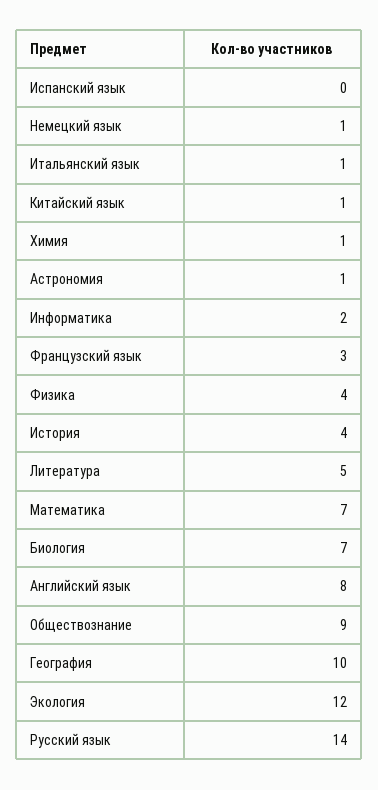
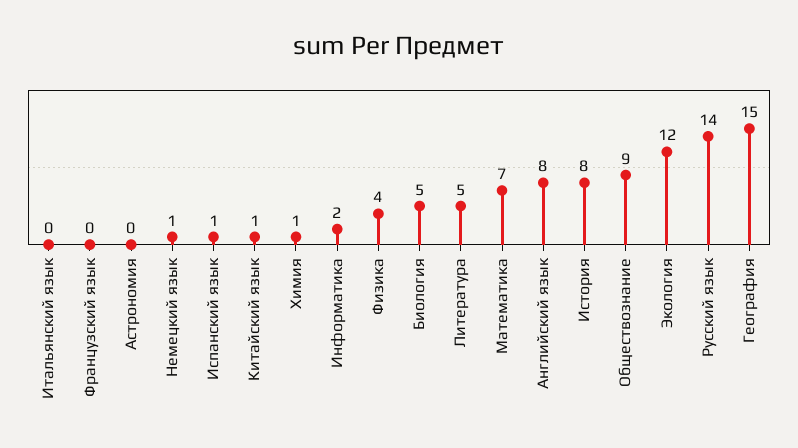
Испанский язык: 0 -> 1
Итальянский язык: 1 -> 0
Астрономия: 1 -> 0
Французский язык: 3 -> 0
История: 4 -> 8
Биология: 7 -> 5
География: 10 -> 15

